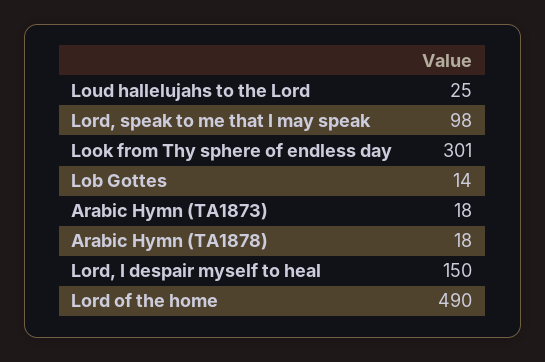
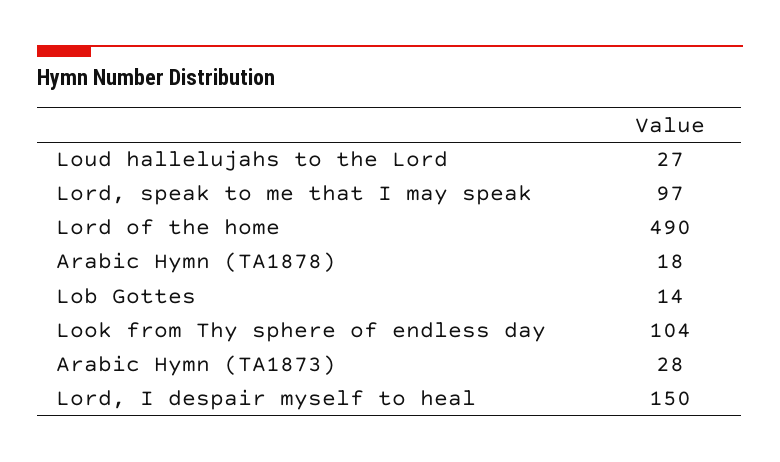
Loud hallelujahs to the Lord: 25 -> 27
Lord, speak to me that I may speak: 98 -> 97
Look from Thy sphere of endless day: 301 -> 104
Arabic Hymn (TA1873): 18 -> 28

